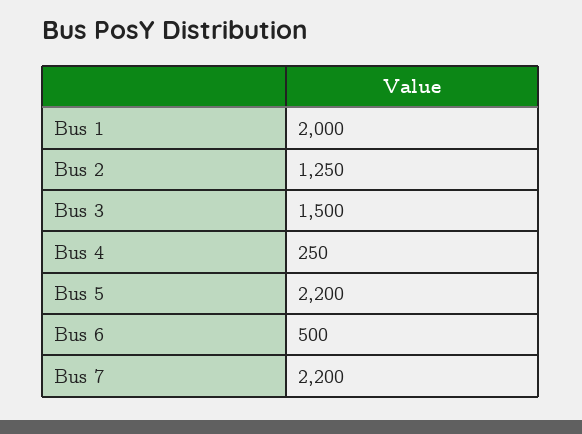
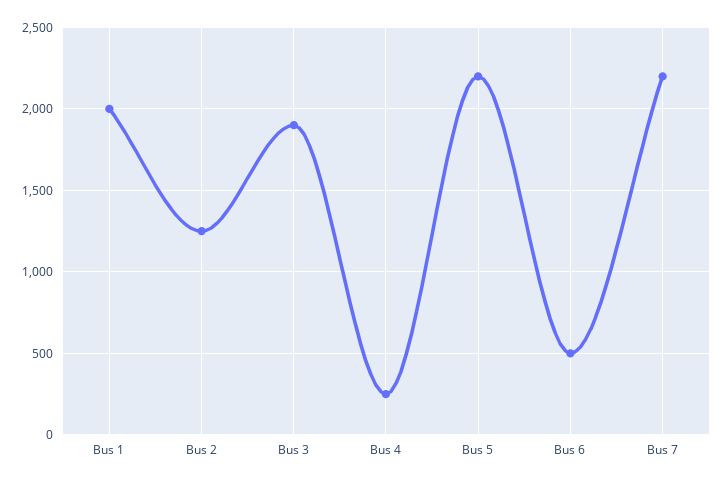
Bus 3: 1500 -> 1900

